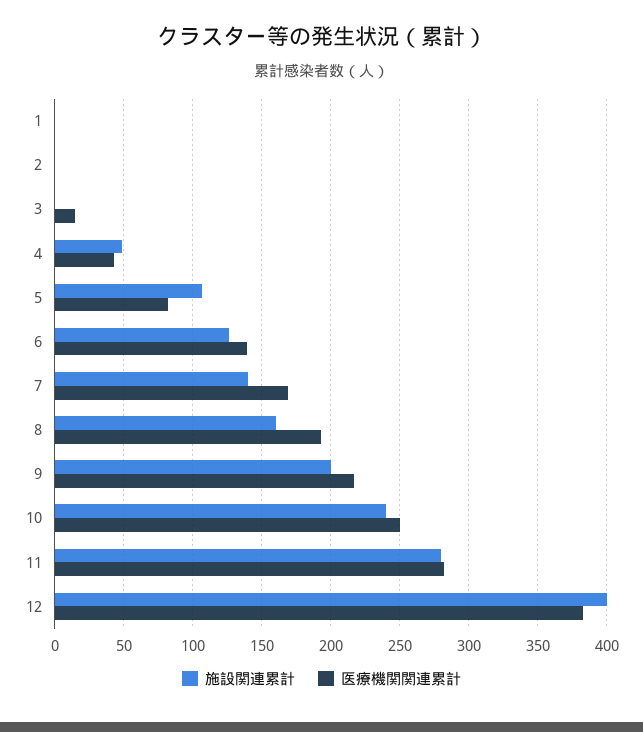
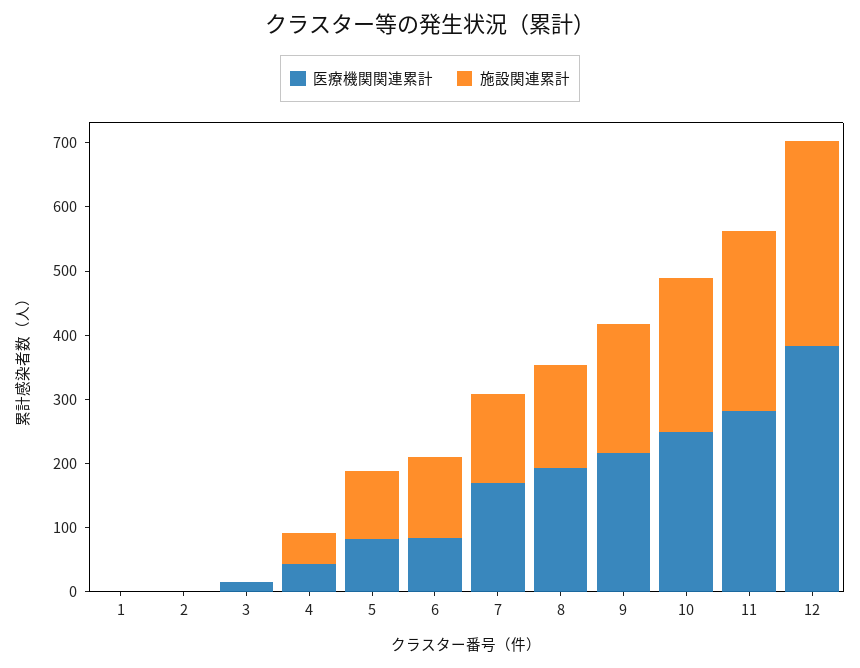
医療機関関連累計, 6: 140 -> 80
施設関連累計, 12: 400 -> 320

